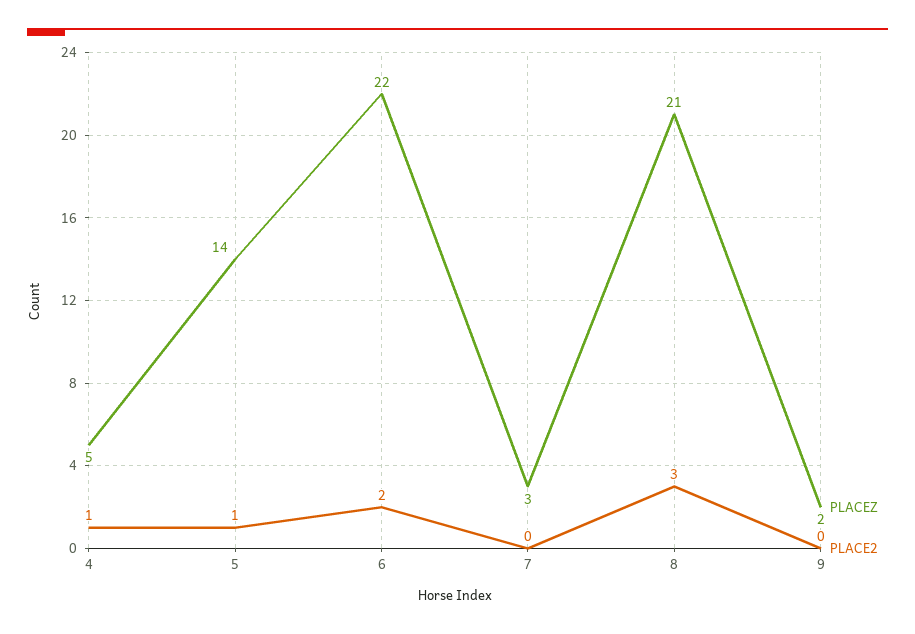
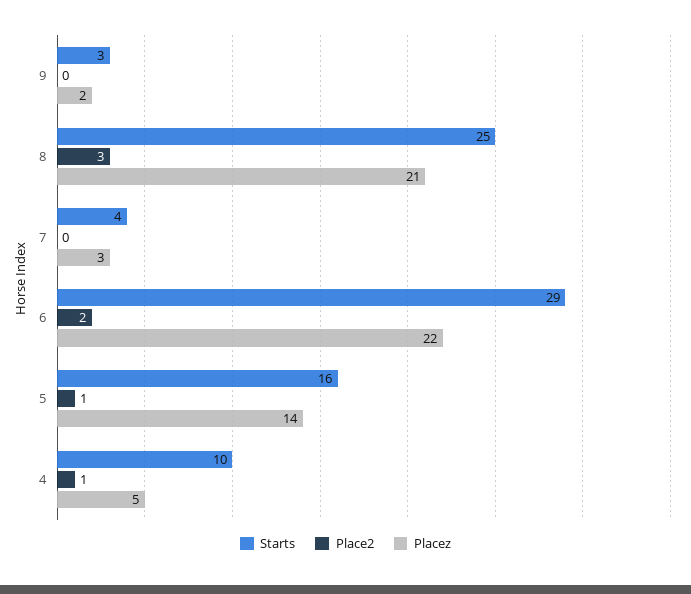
Starts, 9: none -> 3
Starts, 8: none -> 25
Starts, 7: none -> 4
Starts, 6: none -> 29
Starts, 5: none -> 16
Starts, 4: none -> 10

